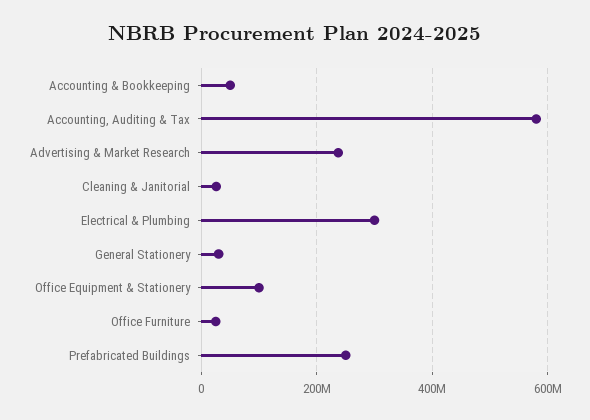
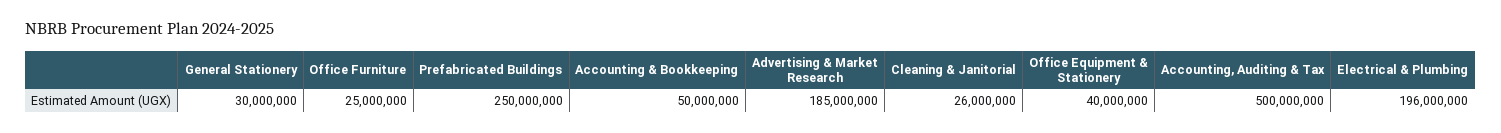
Accounting, Auditing & Tax: 580000000 -> 500000000
Advertising & Market Research: 240000000 -> 185000000
Electrical & Plumbing: 300000000 -> 196000000
Office Equipment & Stationery: 100000000 -> 40000000

